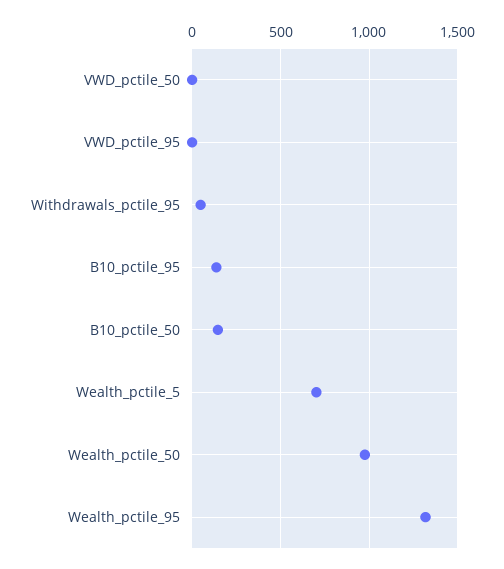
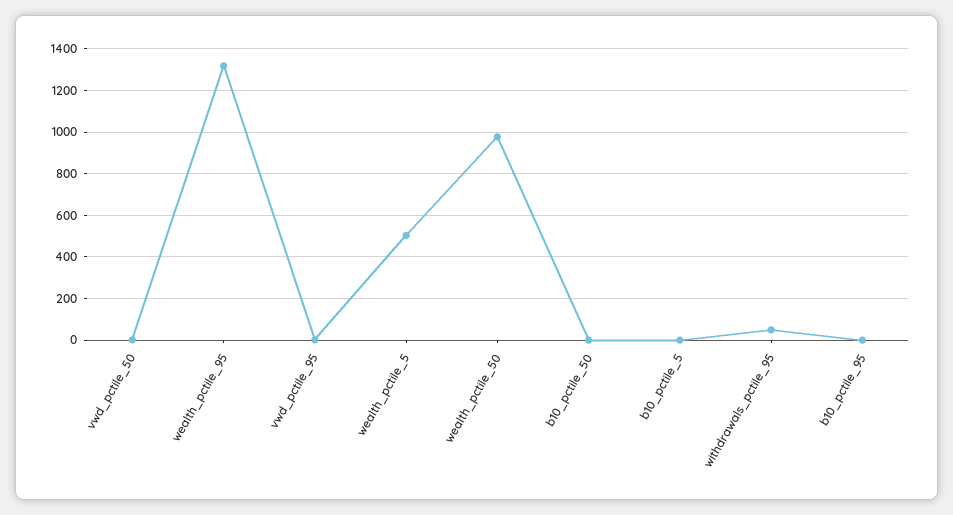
B10_pctile_95: 150 -> 0
B10_pctile_50: 150 -> 0
Wealth_pctile_5: 700 -> 500
b10_pctile_5: none -> 0

